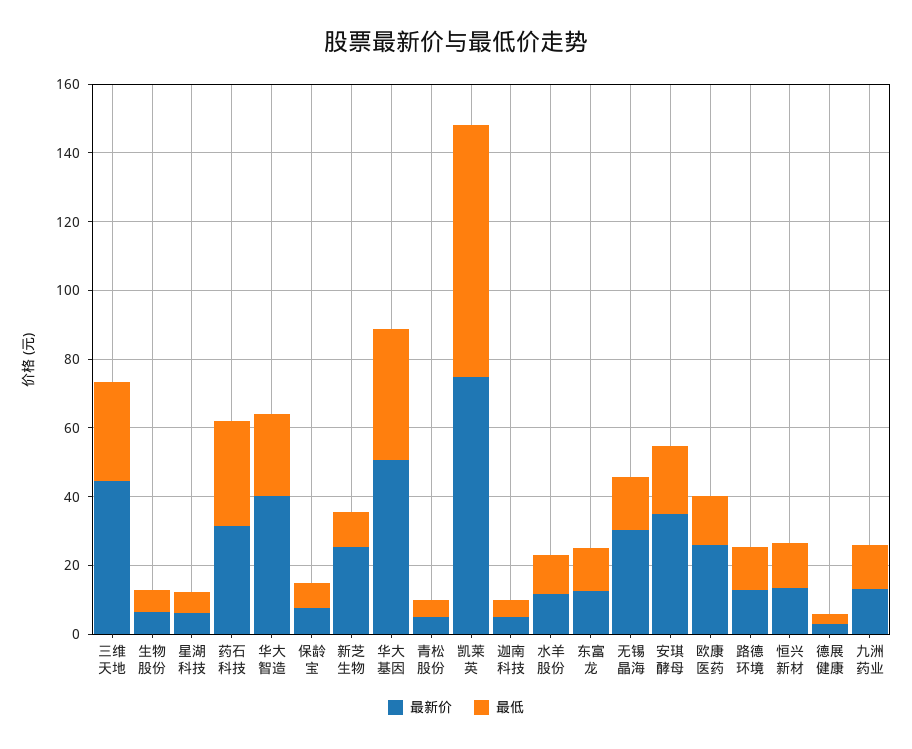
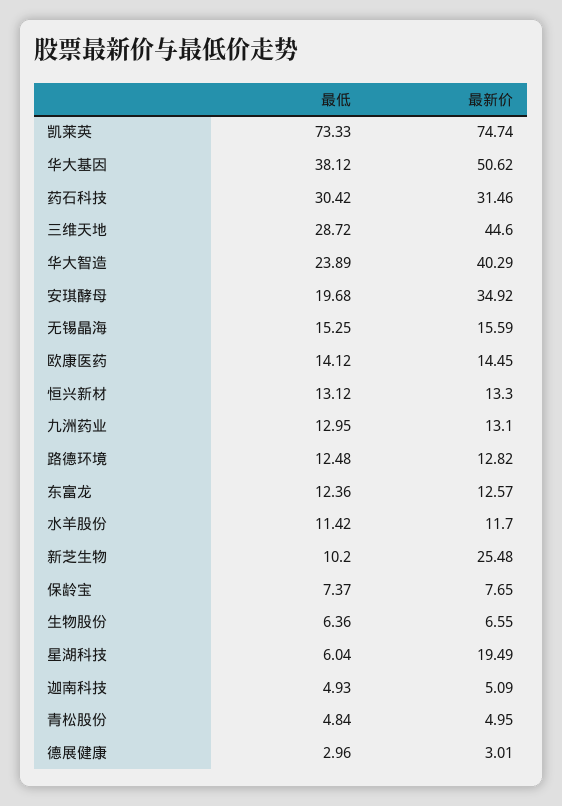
最新价, 星湖科技: 5 -> 19.49
最新价, 无锡晶海: 30 -> 15.59
最新价, 欧康医药: 25 -> 14.45

